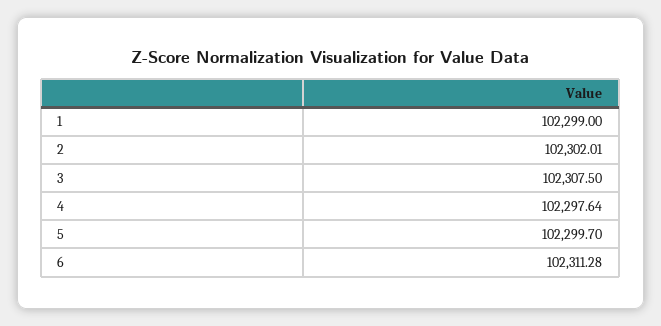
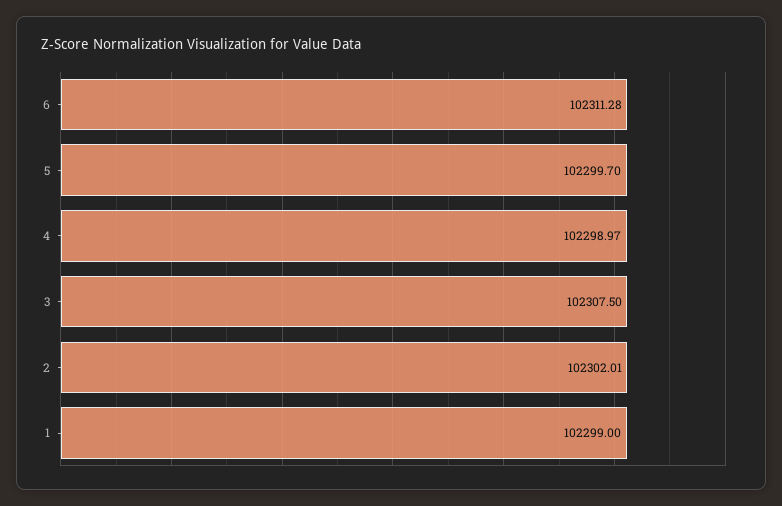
4: 102297.64 -> 102298.97

